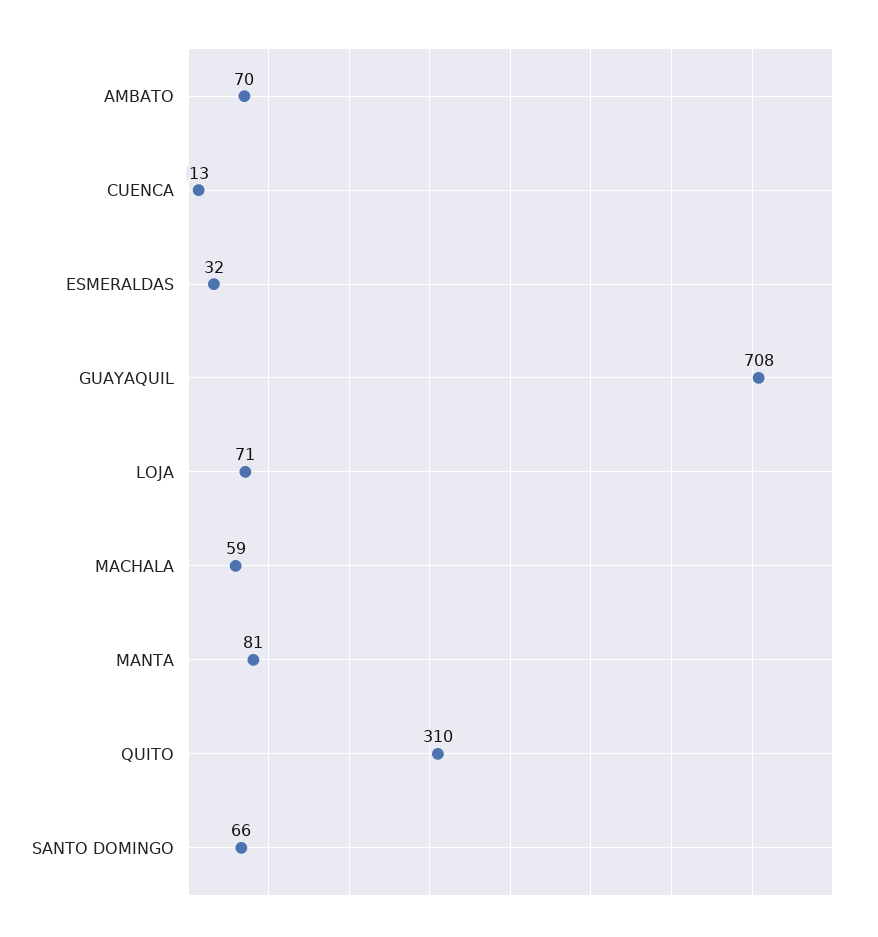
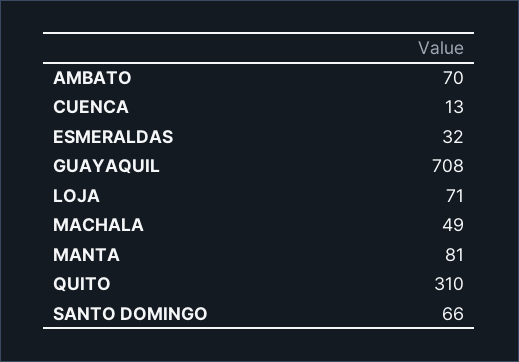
MACHALA: 59 -> 49

